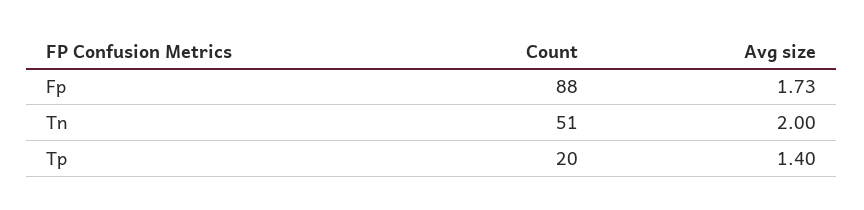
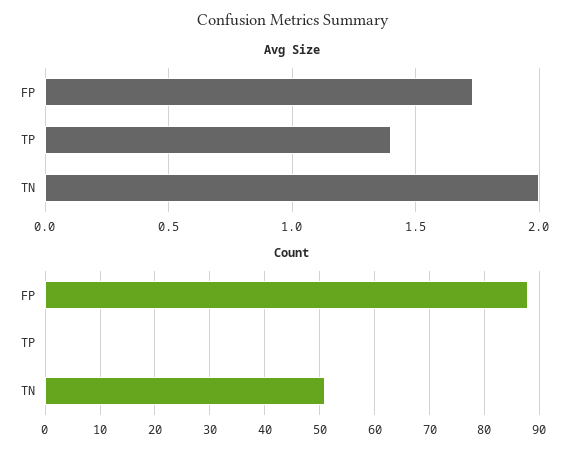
Count, Tp: 20 -> 0

